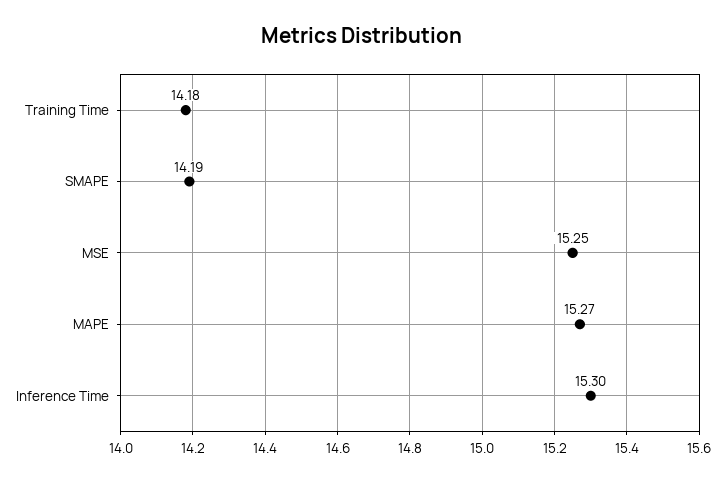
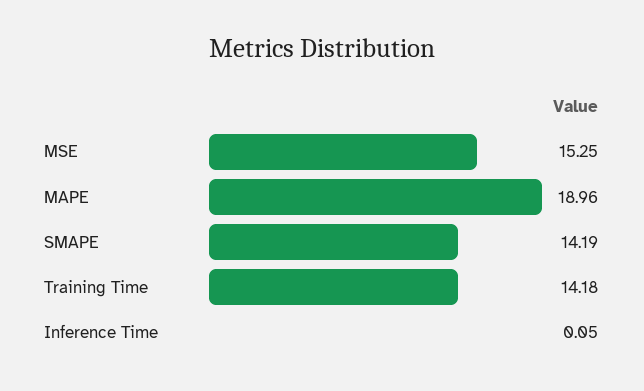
MAPE: 15.27 -> 18.96
Inference Time: 15.3 -> 0.05

